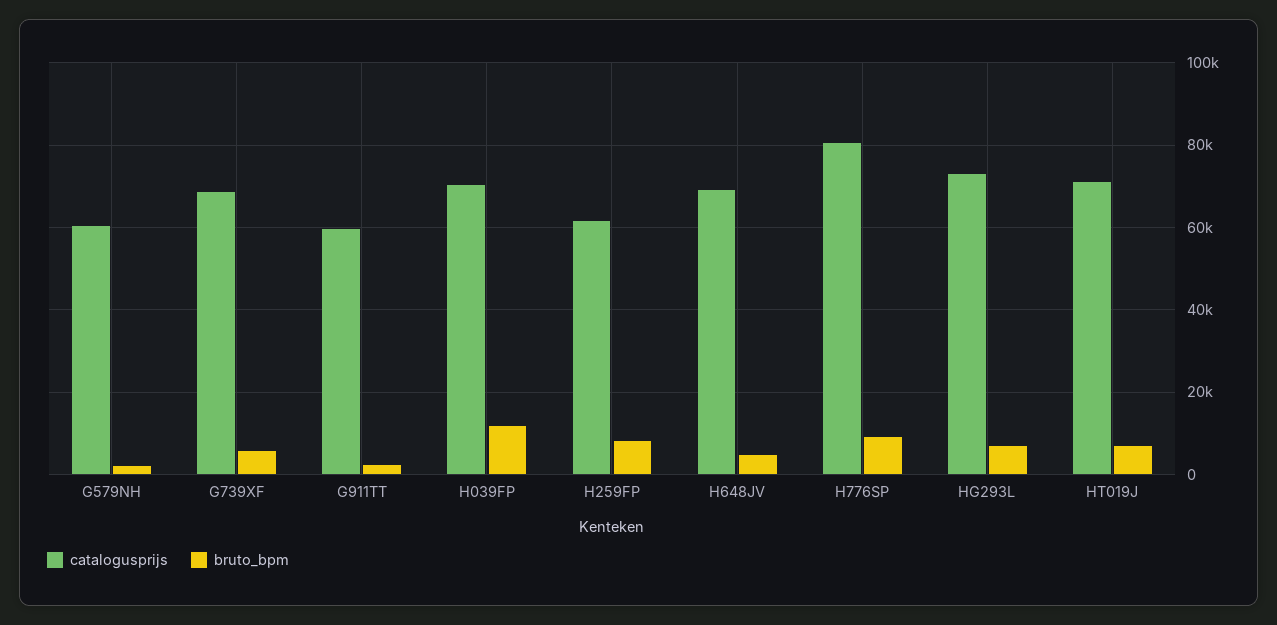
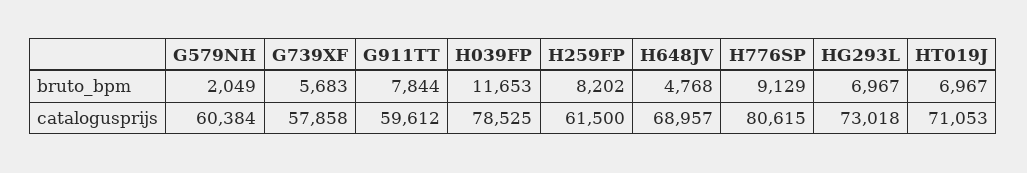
catalogusprijs, G739XF: 68000 -> 57858
bruto_bpm, G911TT: 2000 -> 7844
catalogusprijs, H039FP: 70000 -> 78525

